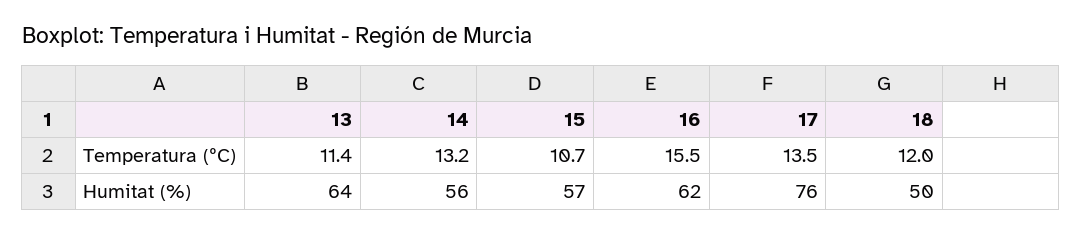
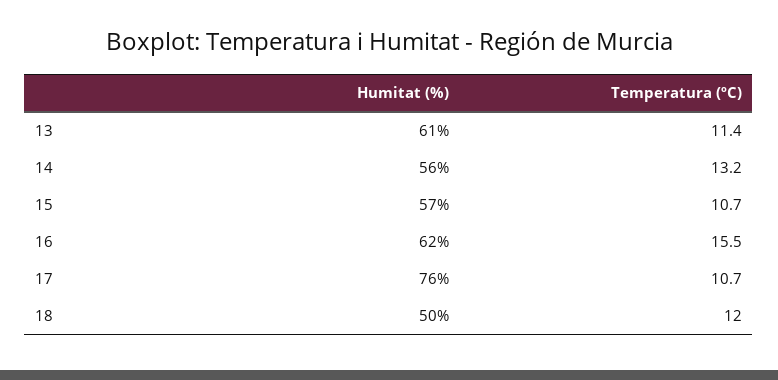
17, Temperatura (ºC): 13.5 -> 10.7
13, Humitat (%): 64 -> 61

